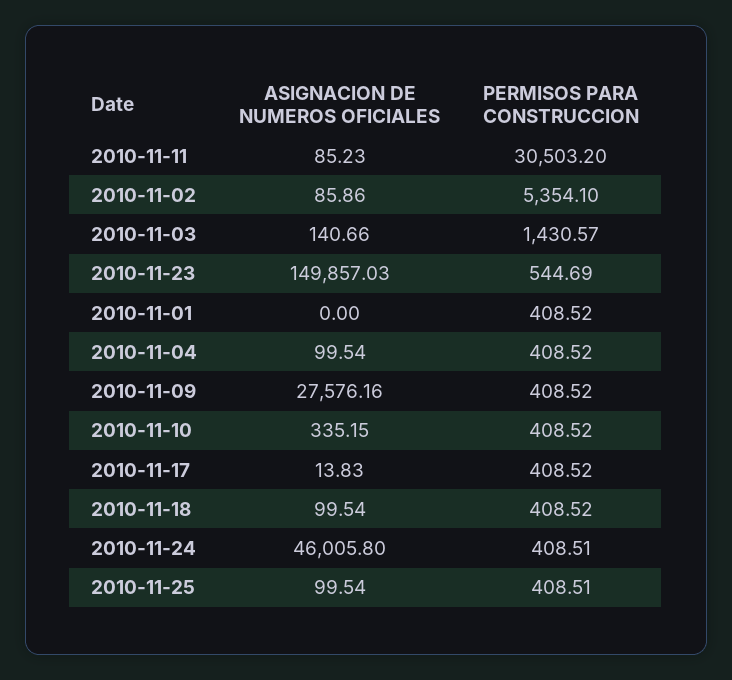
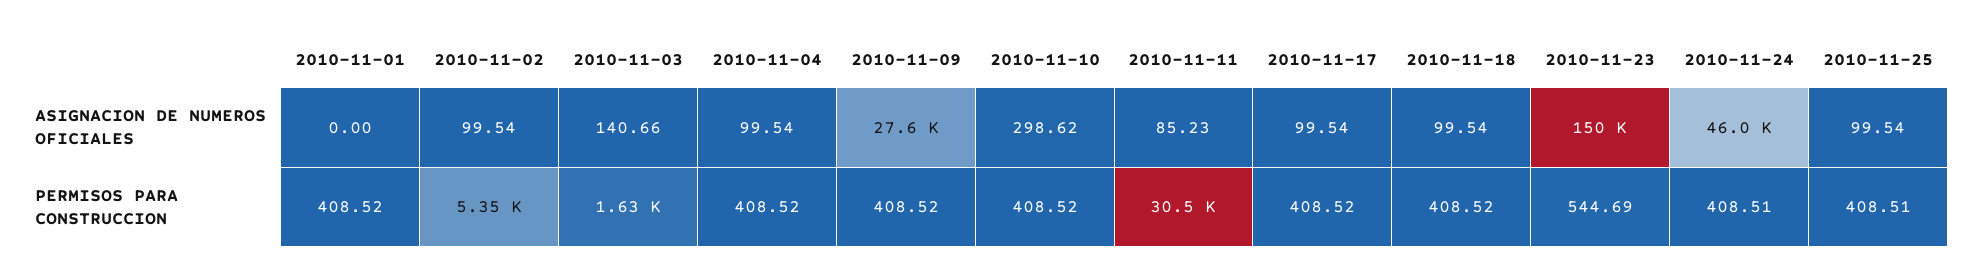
ASIGNACION DE NUMEROS OFICIALES, 2010-11-02: 85.86 -> 99.54
PERMISOS PARA CONSTRUCCION, 2010-11-03: 1430.57 -> 1630
ASIGNACION DE NUMEROS OFICIALES, 2010-11-10: 335.15 -> 298.62
ASIGNACION DE NUMEROS OFICIALES, 2010-11-17: 13.83 -> 99.54

